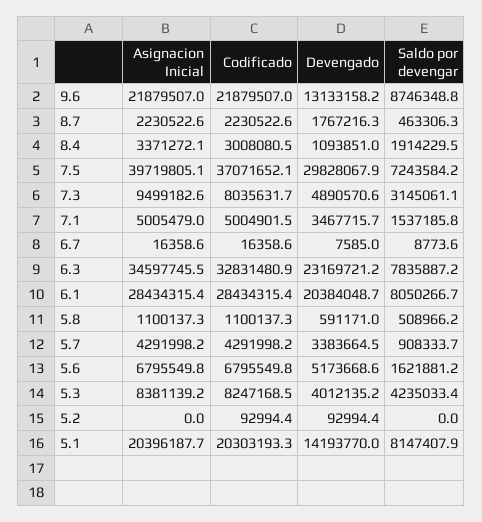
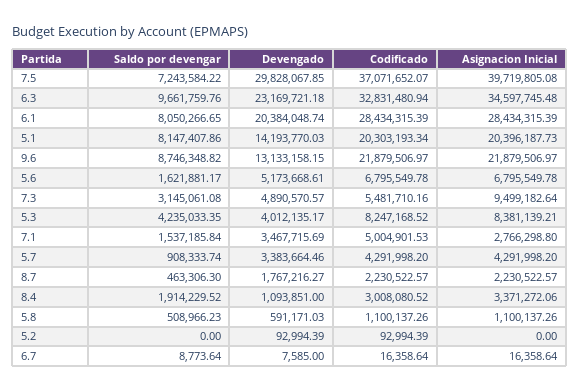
Codificado, 7.3: 8035631.7 -> 5481710.16
Asignacion Inicial, 7.1: 5005479 -> 2766298.8
Saldo por devengar, 6.3: 7835887.2 -> 9661759.76

